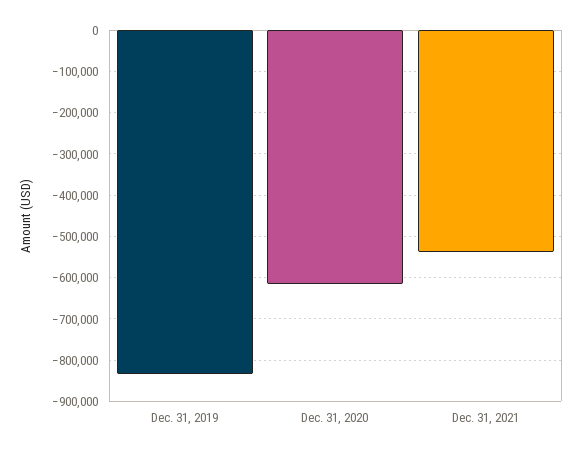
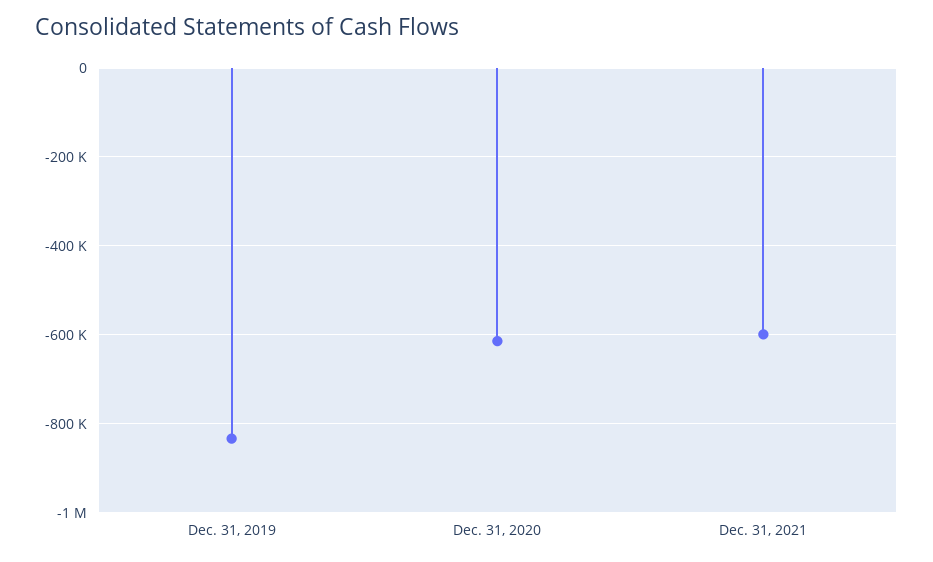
Dec. 31, 2021: -540000 -> -600000

